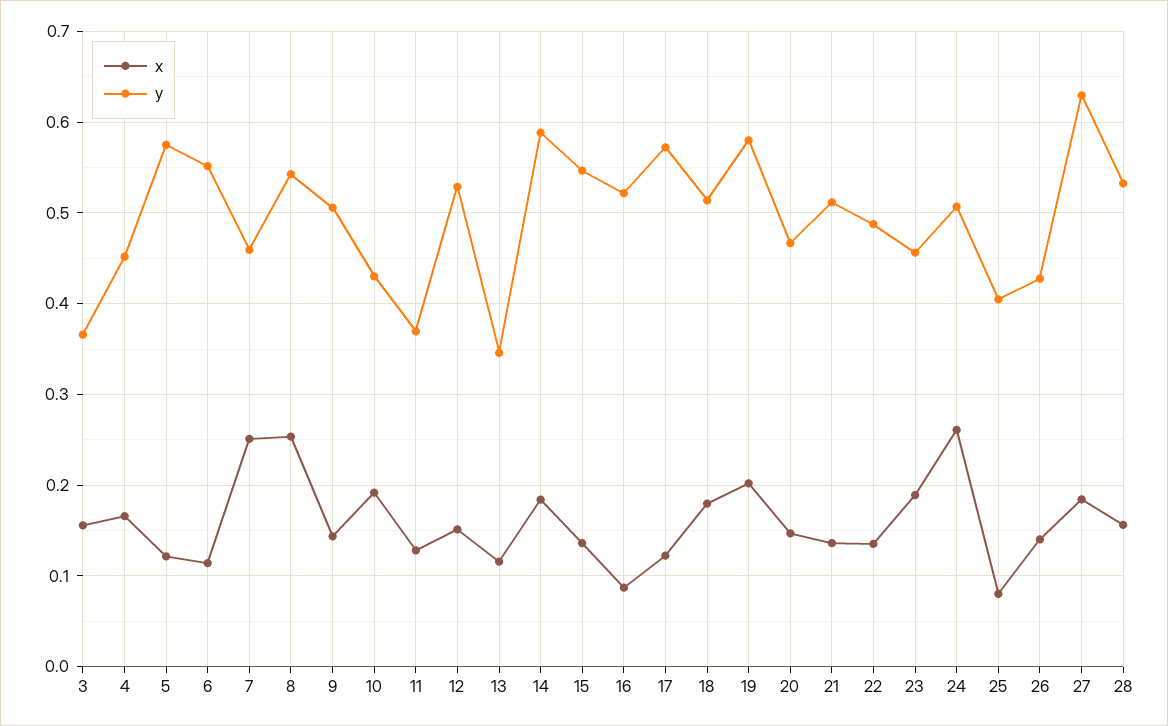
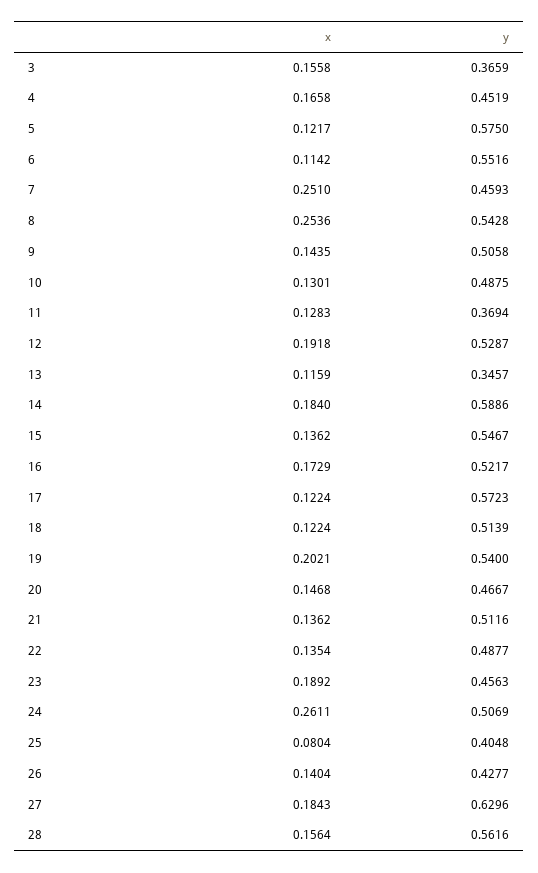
x, 10: 0.19 -> 0.1301
y, 10: 0.43 -> 0.4875
x, 12: 0.15 -> 0.1918
x, 16: 0.09 -> 0.1729
x, 18: 0.18 -> 0.1224
y, 19: 0.58 -> 0.54
y, 28: 0.53 -> 0.5616

